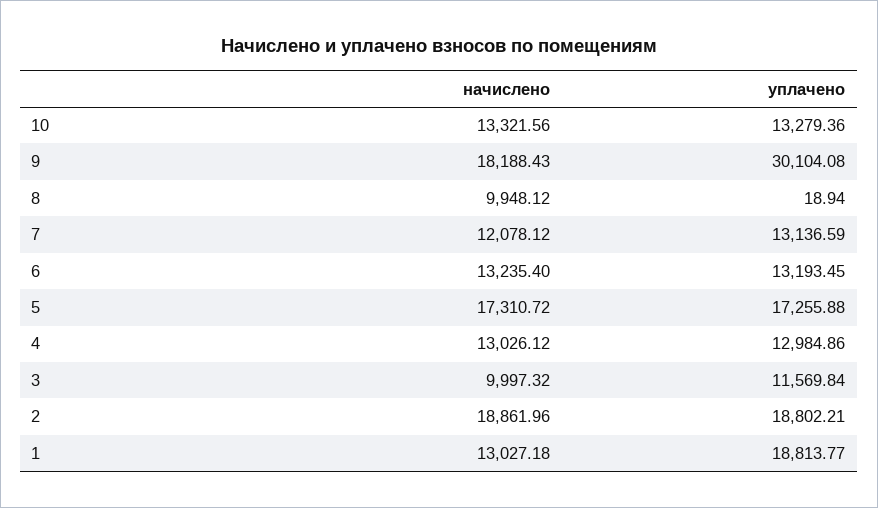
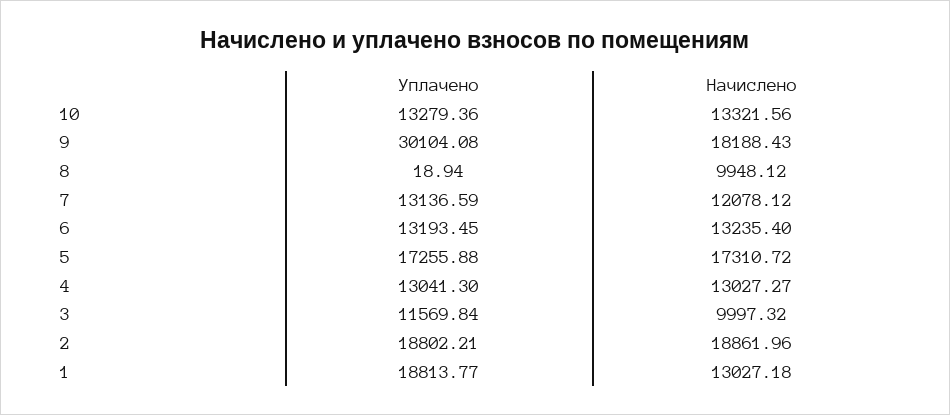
начислено, 4: 13026.12 -> 13027.27
уплачено, 4: 12984.86 -> 13041.3

